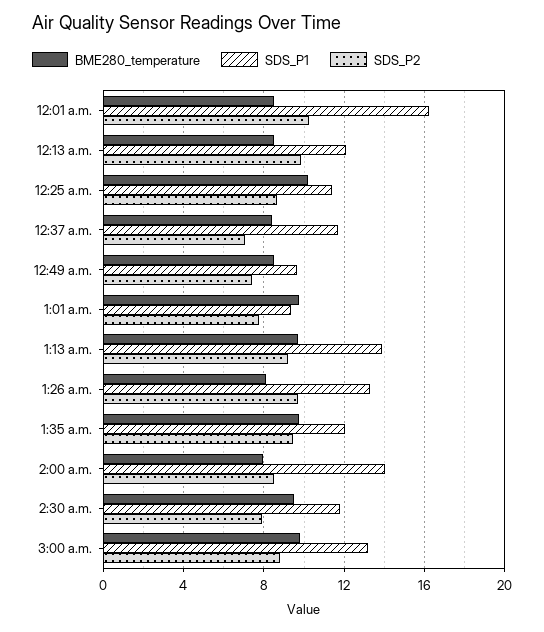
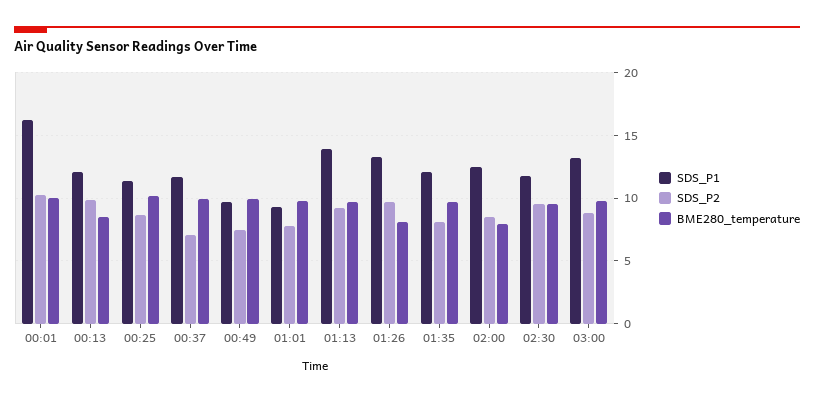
BME280_temperature, 12:01 a.m.: 8.5 -> 10
BME280_temperature, 12:37 a.m.: 8.5 -> 10
BME280_temperature, 12:49 a.m.: 8.5 -> 10
SDS_P2, 1:35 a.m.: 9.5 -> 8
SDS_P1, 2:00 a.m.: 14 -> 12.5
SDS_P2, 2:30 a.m.: 8 -> 9.5

